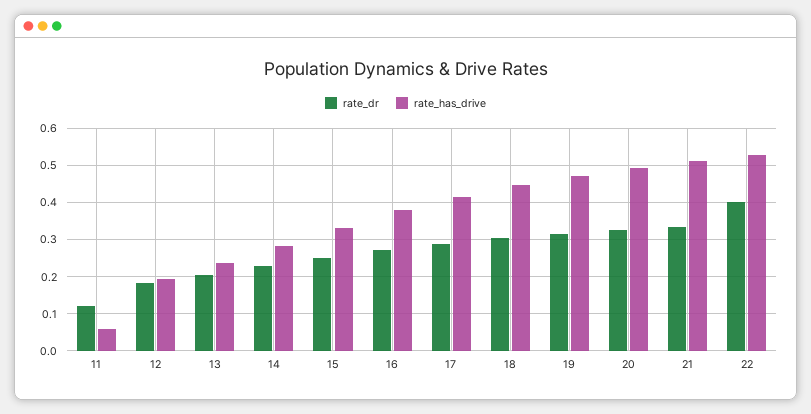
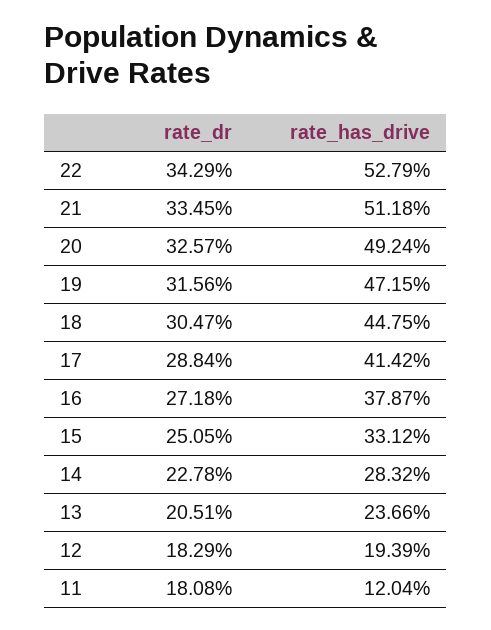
rate_dr, 11: 0.12 -> 0.1808
rate_has_drive, 11: 0.06 -> 0.1204
rate_dr, 22: 0.4 -> 0.3429

